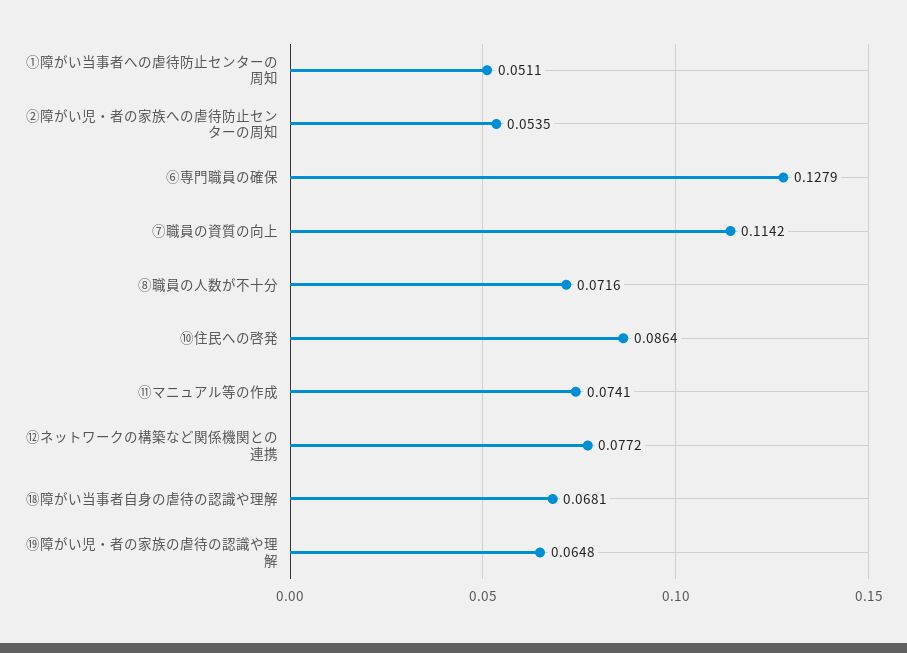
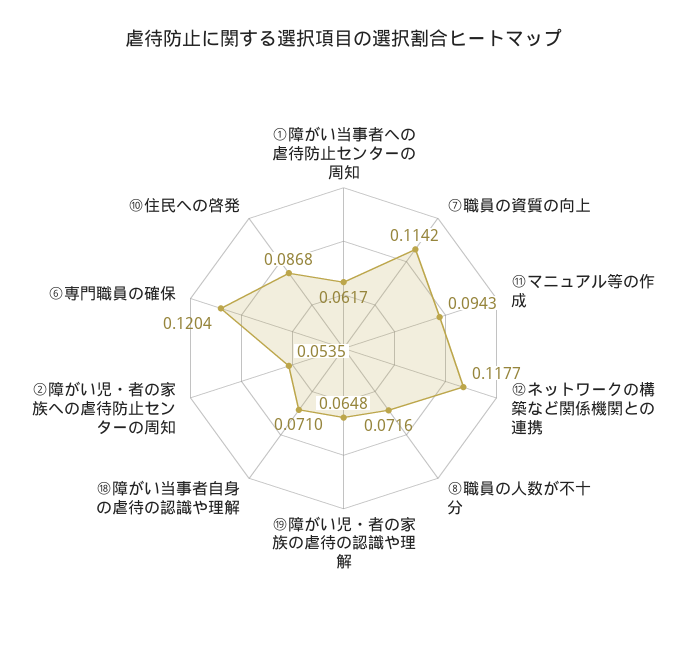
①障がい当事者への虐待防止センターの周知: 0.0511 -> 0.0617
⑥専門職員の確保: 0.1279 -> 0.1204
⑩住民への啓発: 0.0864 -> 0.0868
⑪マニュアル等の作成: 0.0741 -> 0.0943
⑫ネットワークの構築など関係機関との連携: 0.0772 -> 0.1177
⑱障がい当事者自身の虐待の認識や理解: 0.0681 -> 0.071

